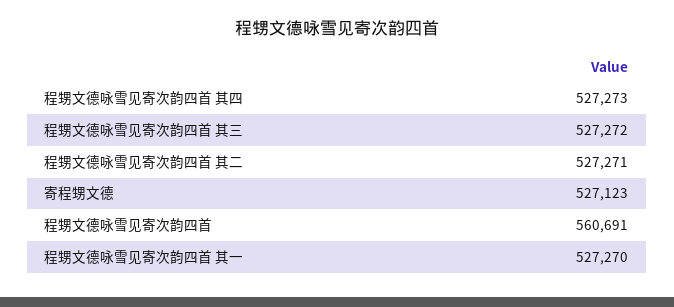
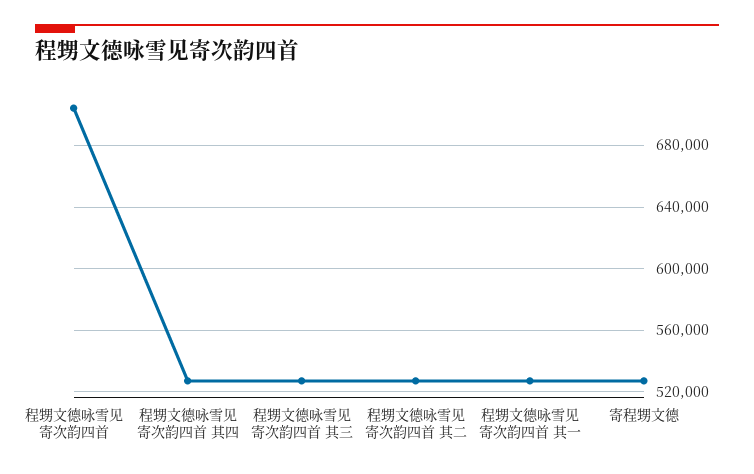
程甥文德咏雪见寄次韵四首: 560691 -> 705000

